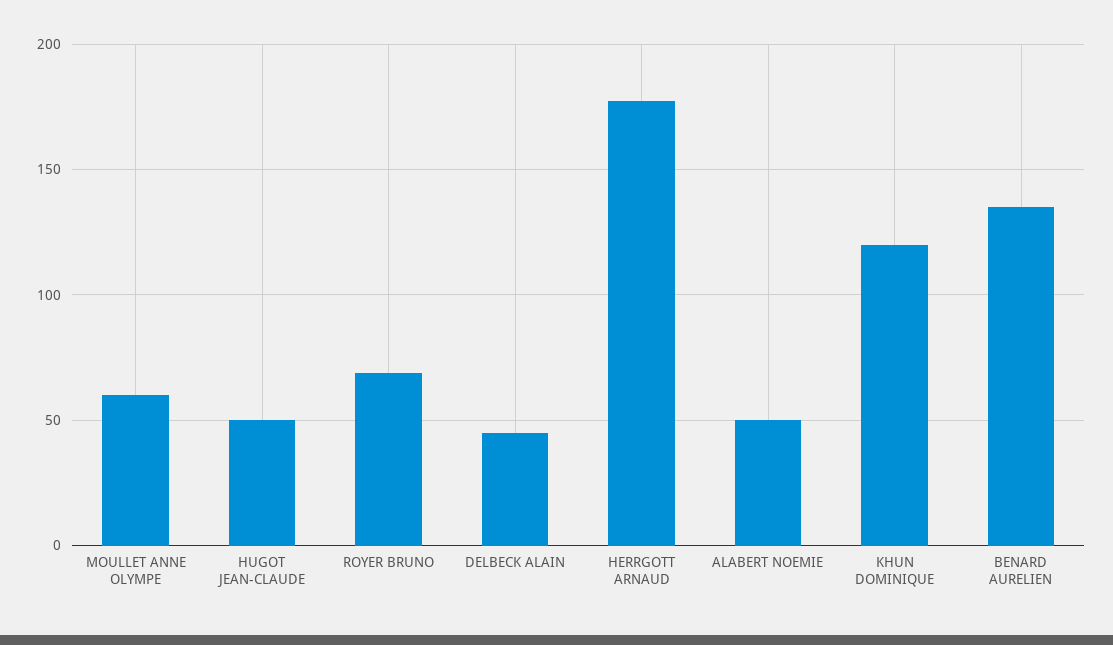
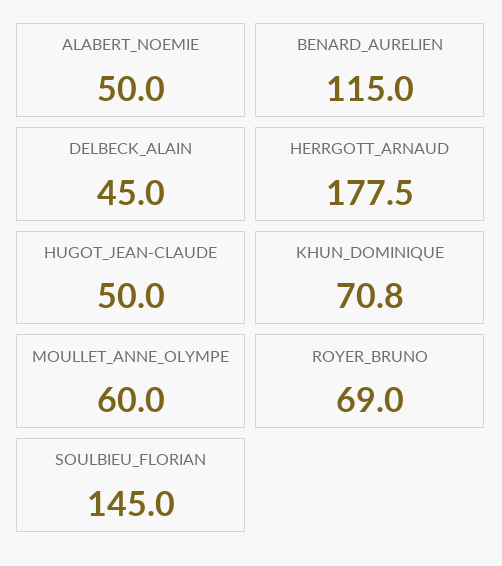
KHUN DOMINIQUE: 120 -> 70.8
BENARD AURELIEN: 135 -> 115
SOULBIEU_FLORIAN: none -> 145

